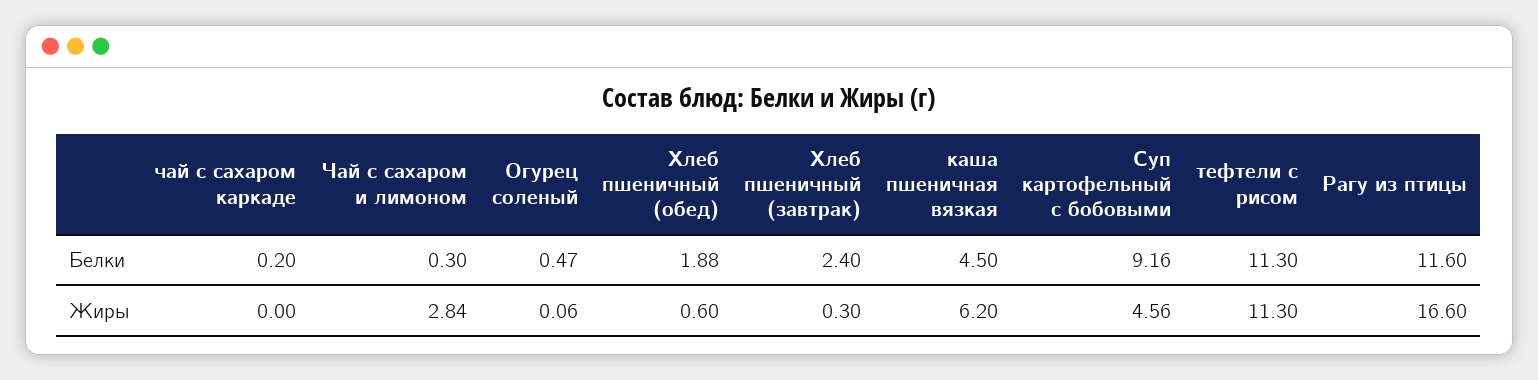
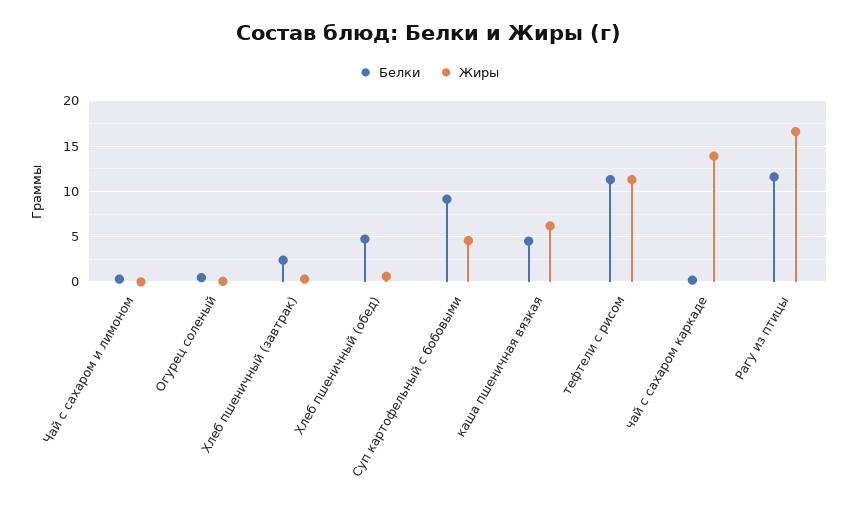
Белки, Хлеб пшеничный (обед): 1.88 -> 5
Жиры, чай с сахаром каркаде: 0 -> 14
Жиры, Чай с сахаром и лимоном: 2.84 -> 0

